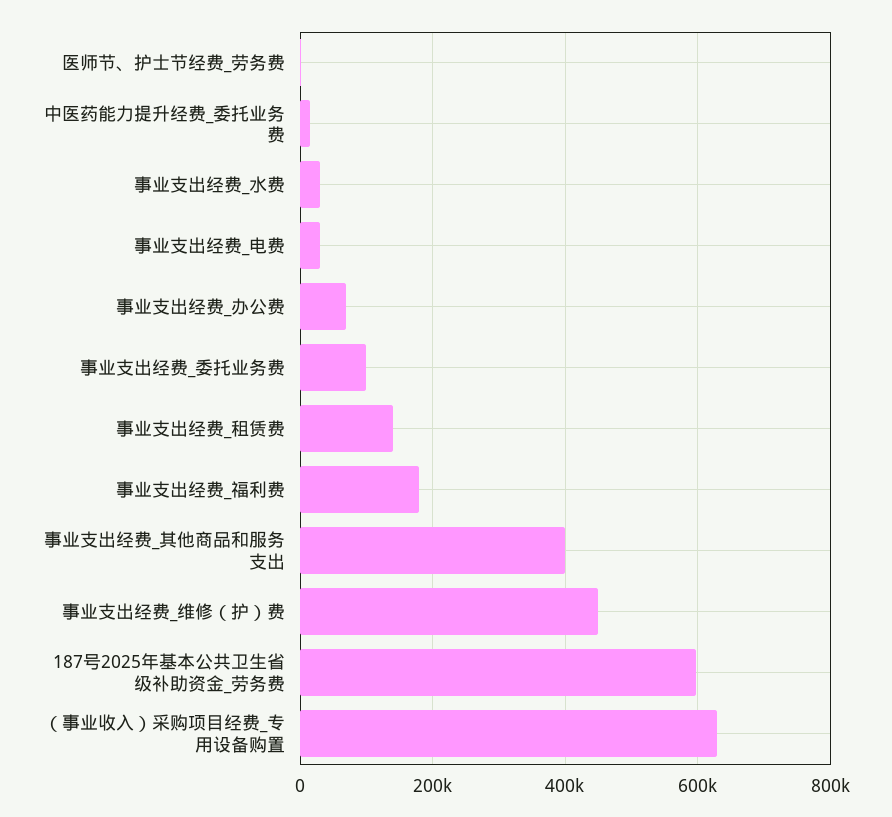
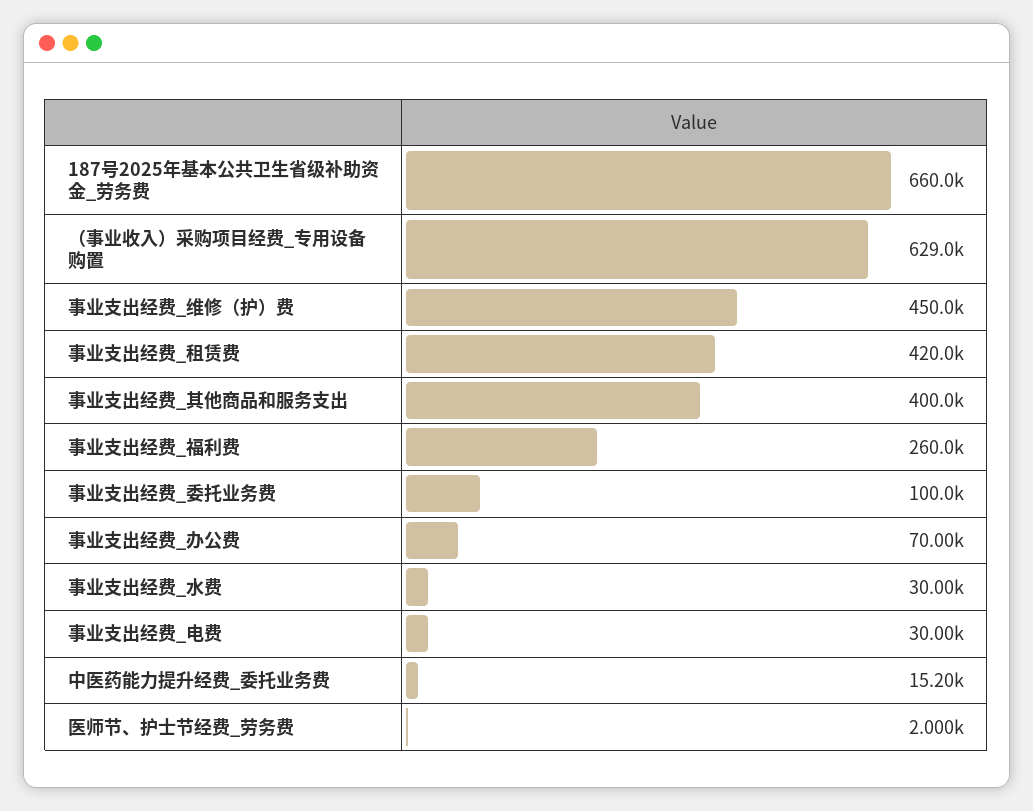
事业支出经费_租赁费: 140000 -> 420000
事业支出经费_福利费: 180000 -> 260000
187号2025年基本公共卫生省级补助资金_劳务费: 600000 -> 660000

